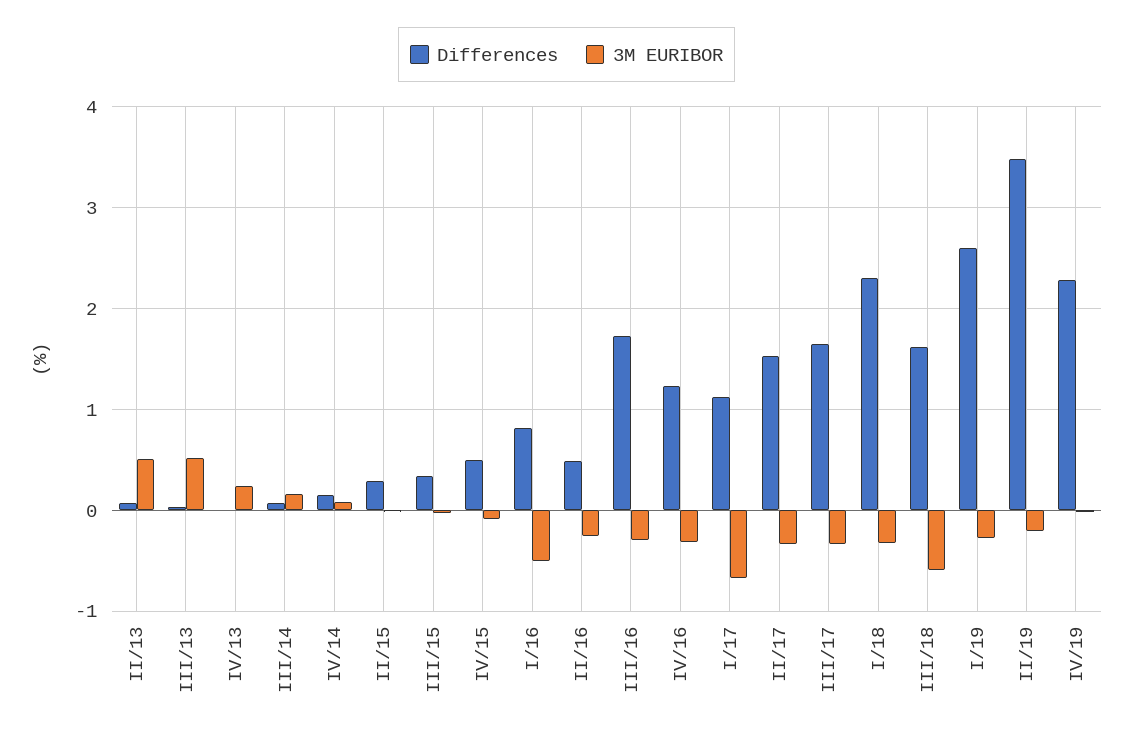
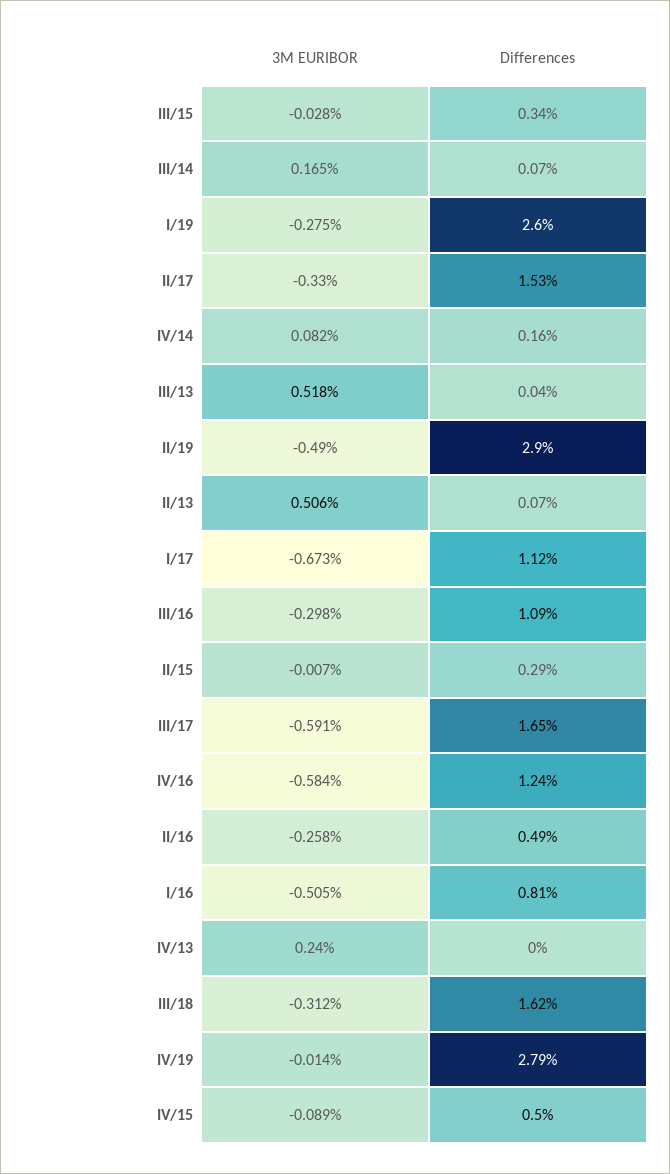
Differences, III/16: 1.7 -> 1.09
3M EURIBOR, IV/16: -0.3 -> -0.584
3M EURIBOR, III/17: -0.3 -> -0.591
Differences, I/18: 2.3 -> none
3M EURIBOR, I/18: -0.3 -> none
3M EURIBOR, III/18: -0.6 -> -0.312
Differences, II/19: 3.5 -> 2.9
3M EURIBOR, II/19: -0.2 -> -0.49
Differences, IV/19: 2.3 -> 2.79

